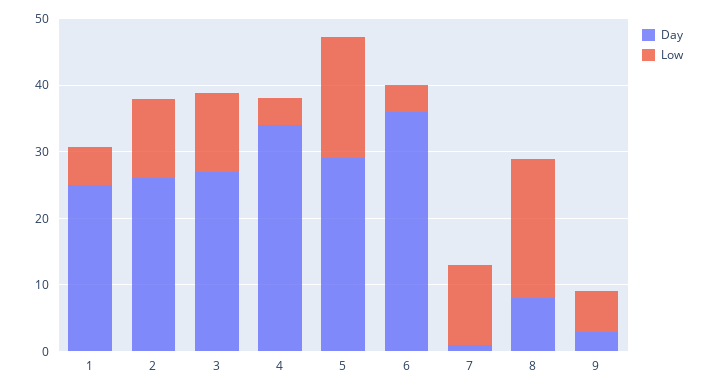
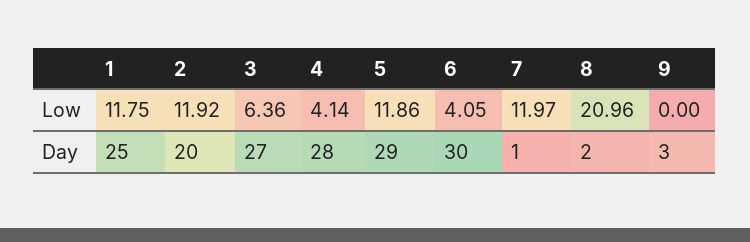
Low, 1: 6 -> 11.75
Day, 2: 26 -> 20
Low, 3: 12 -> 6.36
Day, 4: 34 -> 28
Low, 5: 18 -> 11.86
Day, 6: 36 -> 30
Day, 8: 8 -> 2
Low, 9: 6 -> 0

